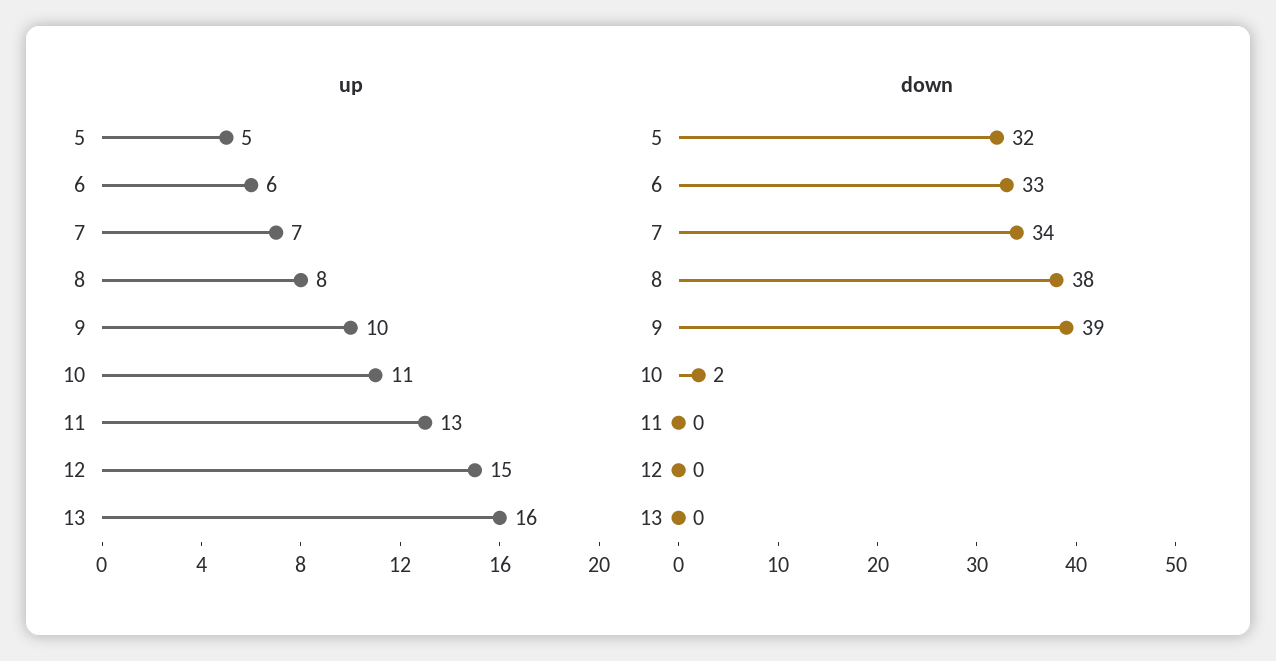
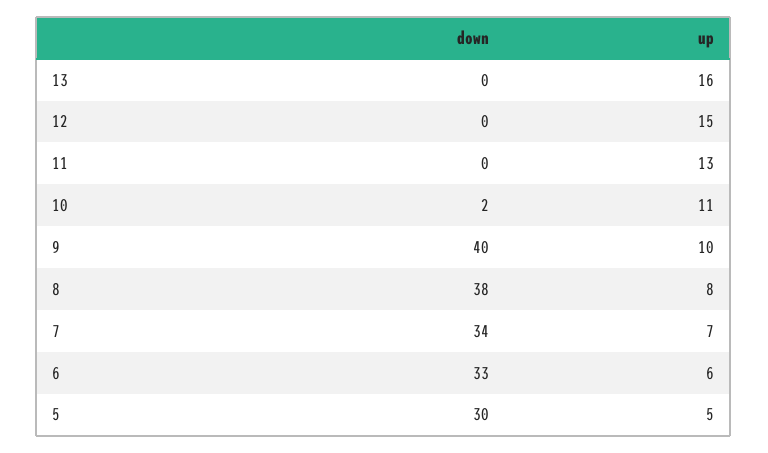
down, 5: 32 -> 30
down, 9: 39 -> 40

